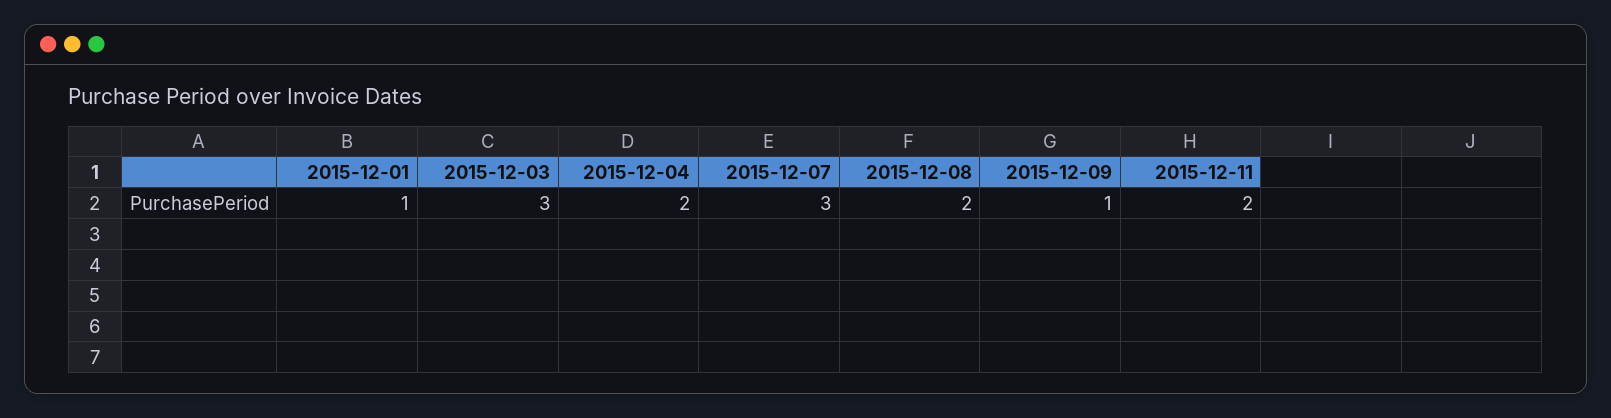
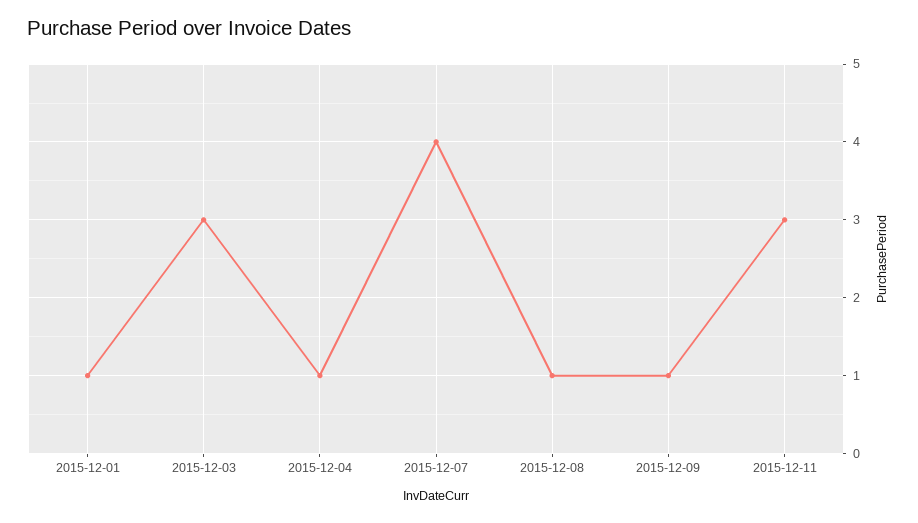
2015-12-04: 2 -> 1
2015-12-07: 3 -> 4
2015-12-08: 2 -> 1
2015-12-11: 2 -> 3

